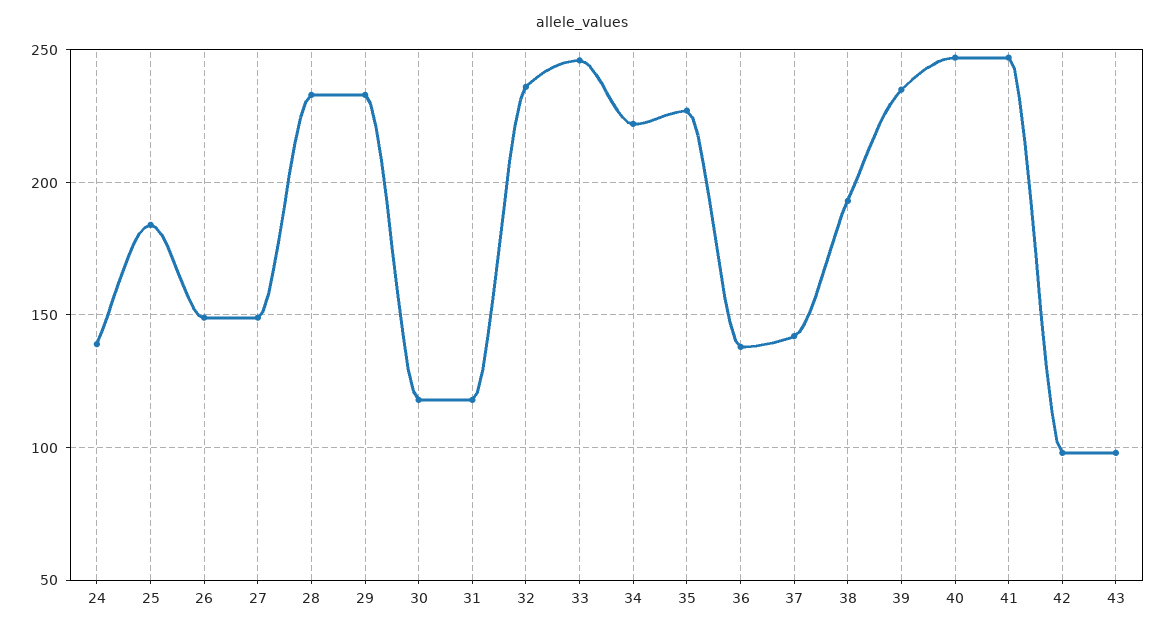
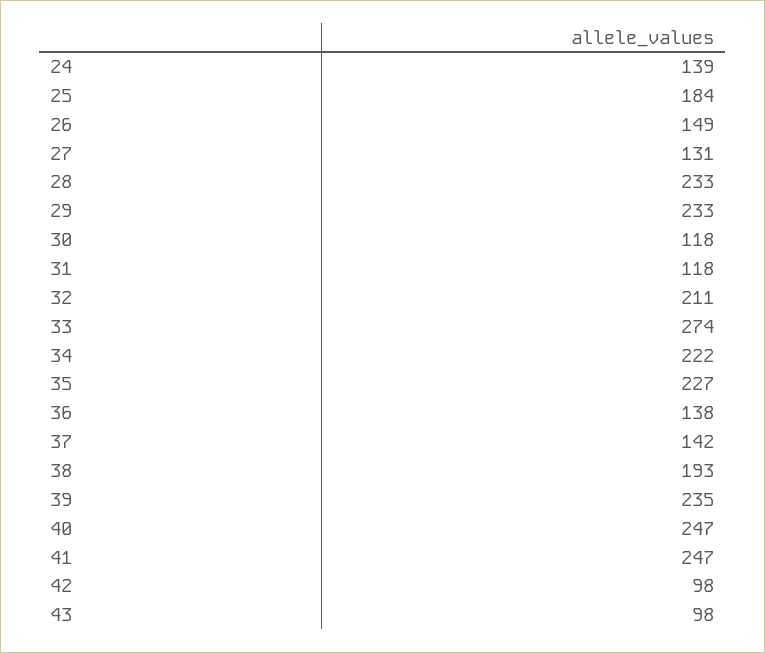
27: 150 -> 131
32: 235 -> 211
33: 245 -> 274

